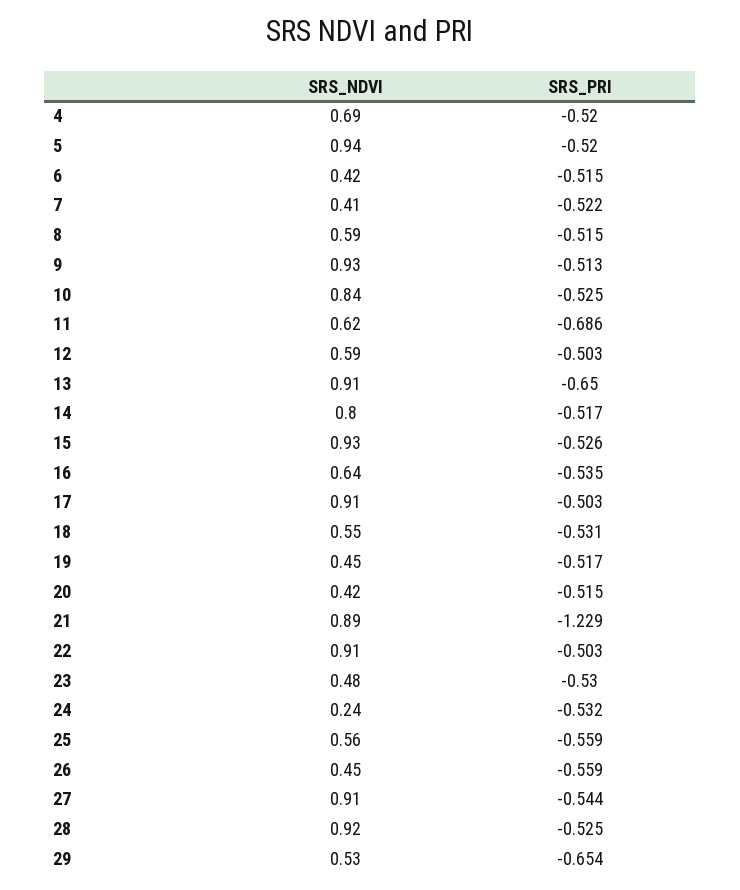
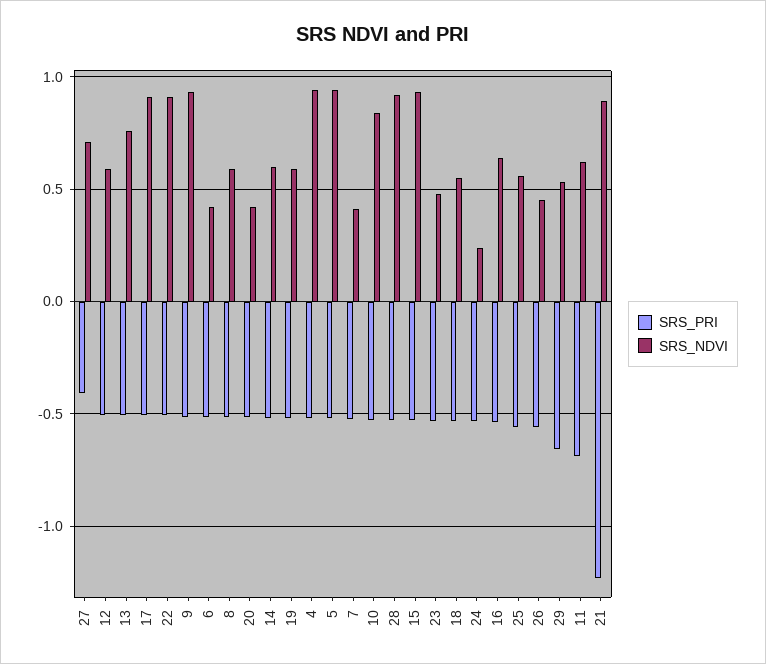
SRS_NDVI, 4: 0.69 -> 0.95
SRS_NDVI, 13: 0.91 -> 0.75
SRS_PRI, 13: -0.65 -> -0.5
SRS_NDVI, 14: 0.8 -> 0.6
SRS_NDVI, 19: 0.45 -> 0.6
SRS_NDVI, 27: 0.91 -> 0.7
SRS_PRI, 27: -0.544 -> -0.4

